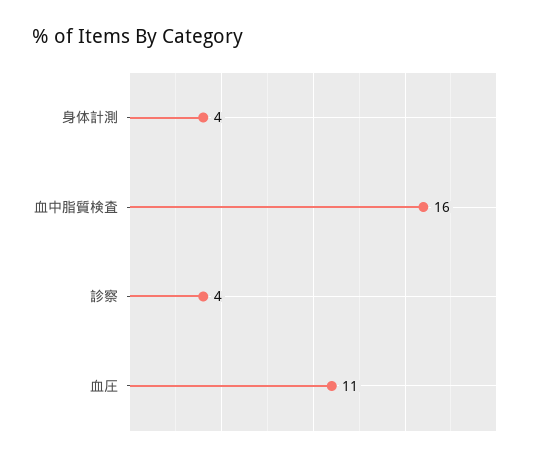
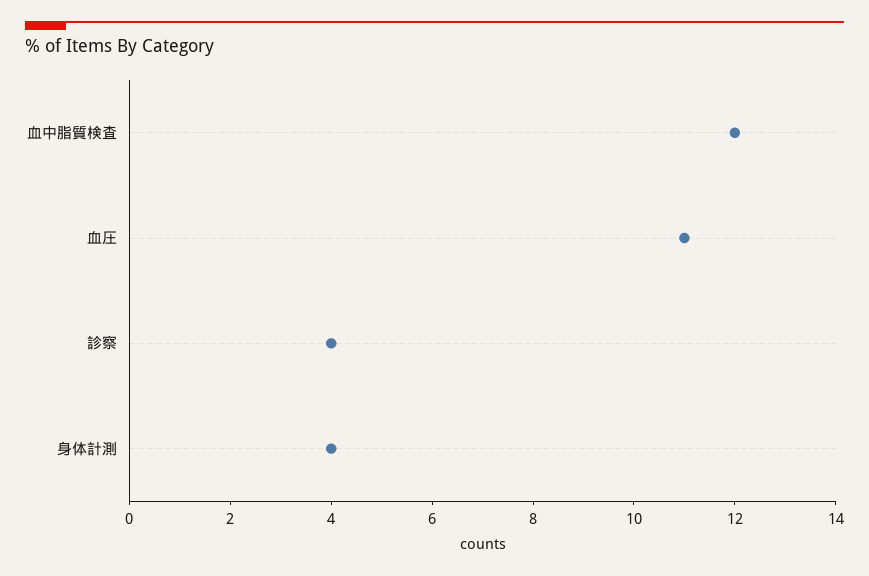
血中脂質検査: 16 -> 12

